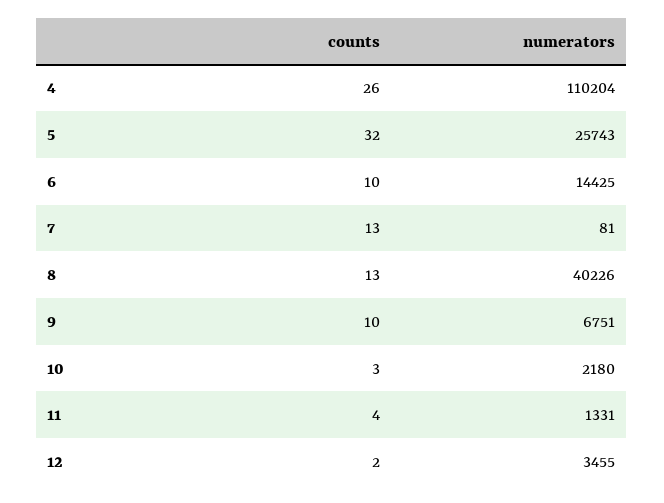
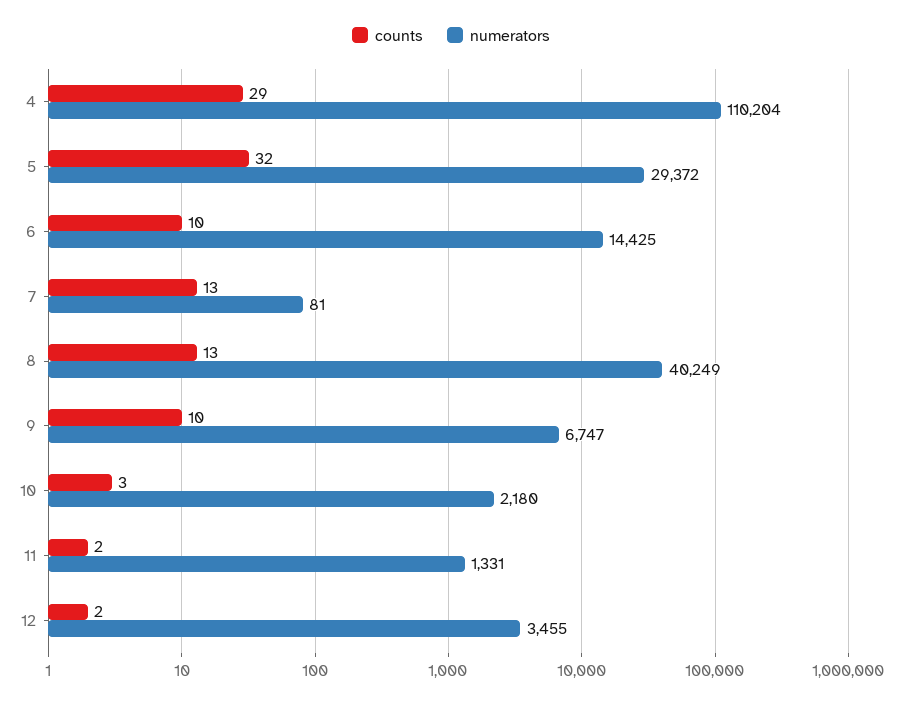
counts, 4: 26 -> 29
numerators, 5: 25743 -> 29372
numerators, 8: 40226 -> 40249
numerators, 9: 6751 -> 6747
counts, 11: 4 -> 2

